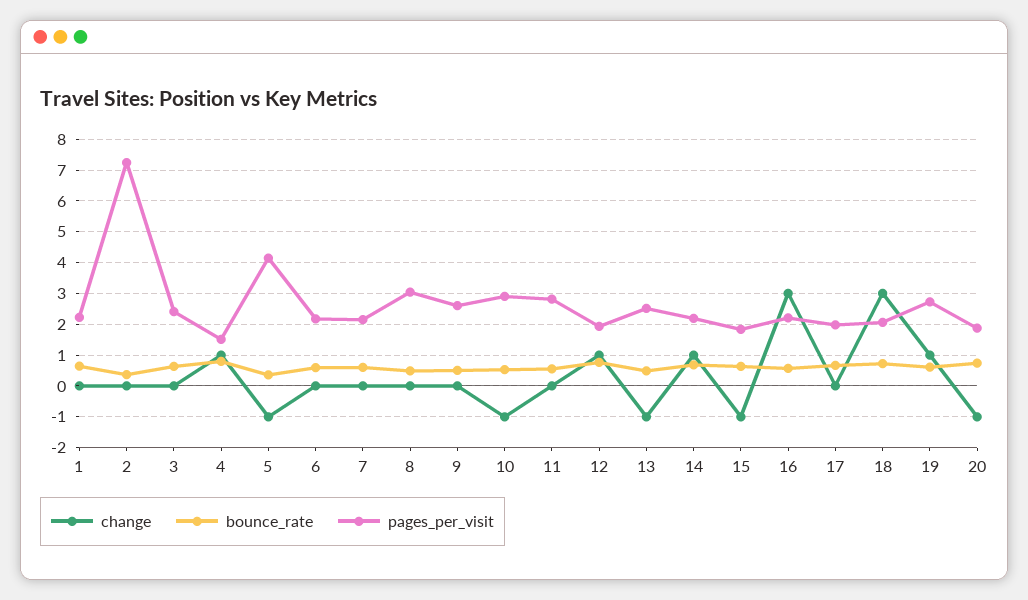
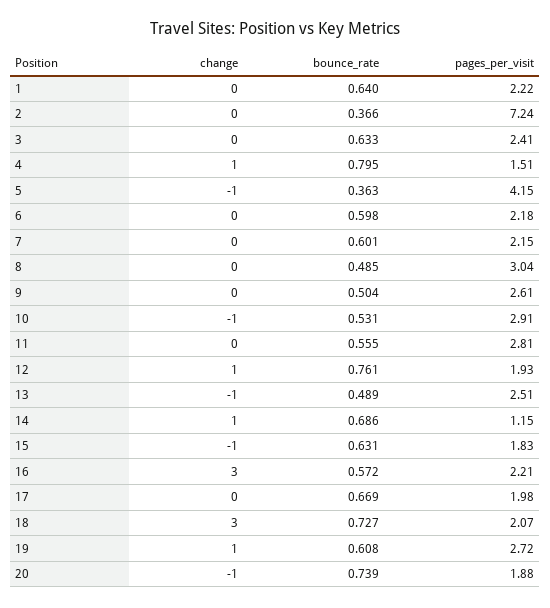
pages_per_visit, 14: 2.2 -> 1.15

